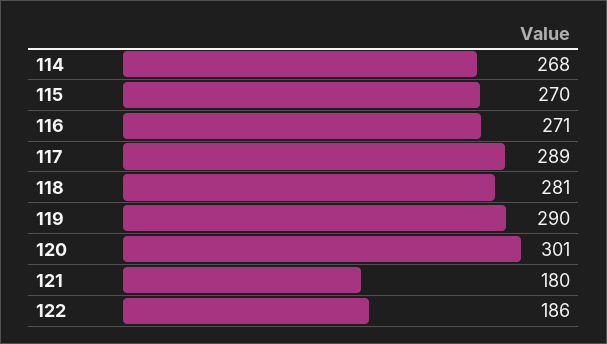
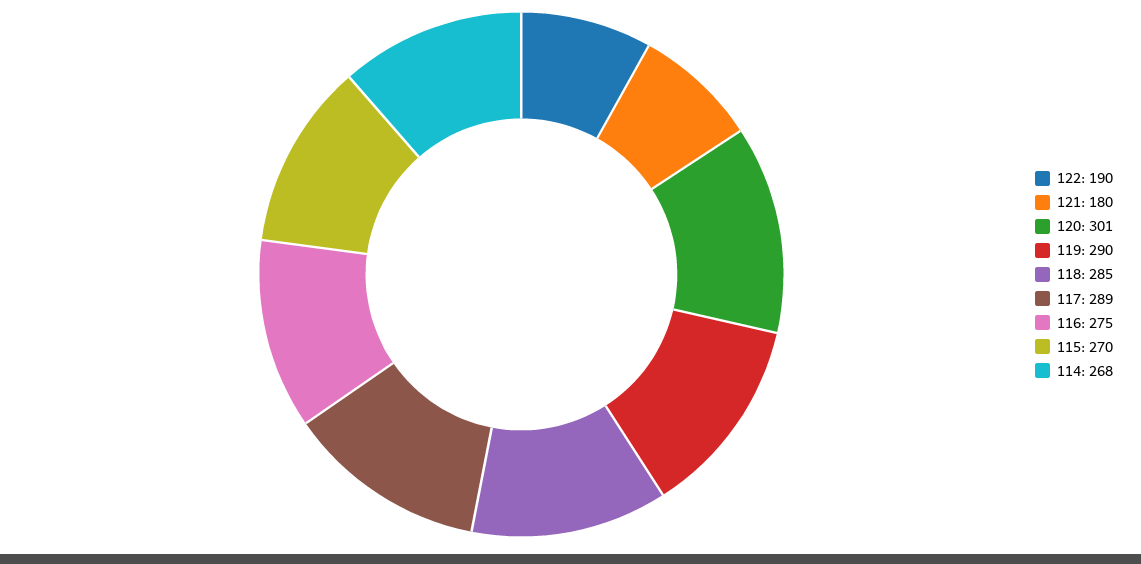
116: 271 -> 275
118: 281 -> 285
122: 186 -> 190

